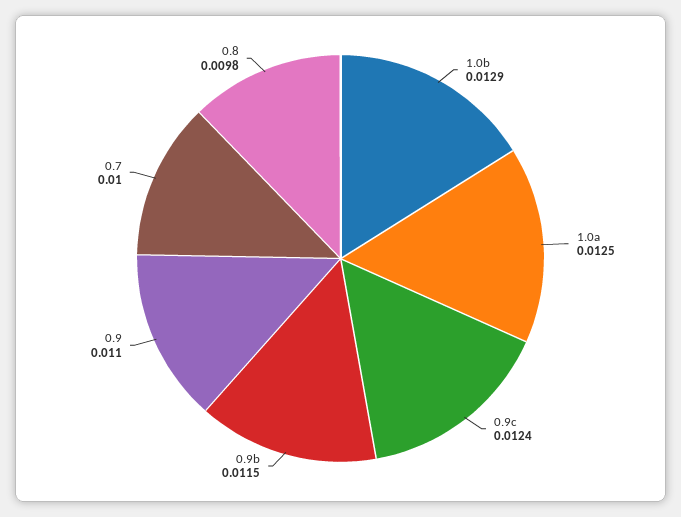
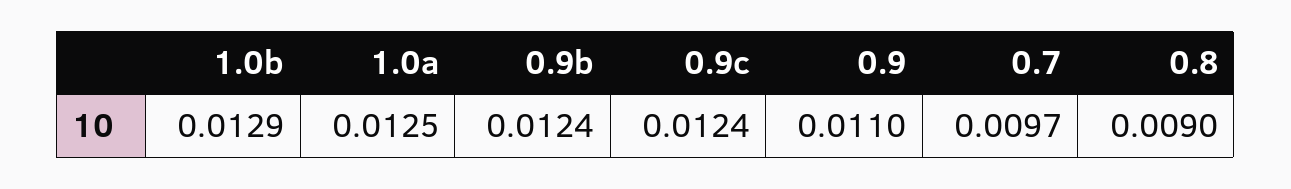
0.9b: 0.0115 -> 0.0124
0.7: 0.01 -> 0.0097
0.8: 0.0098 -> 0.009

